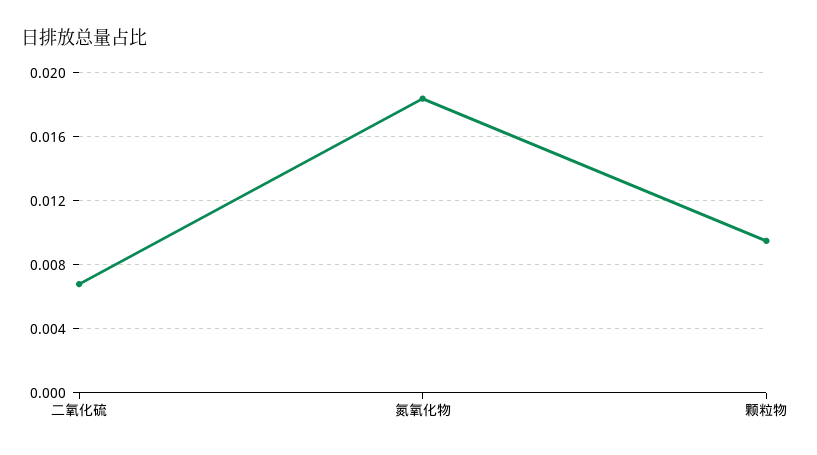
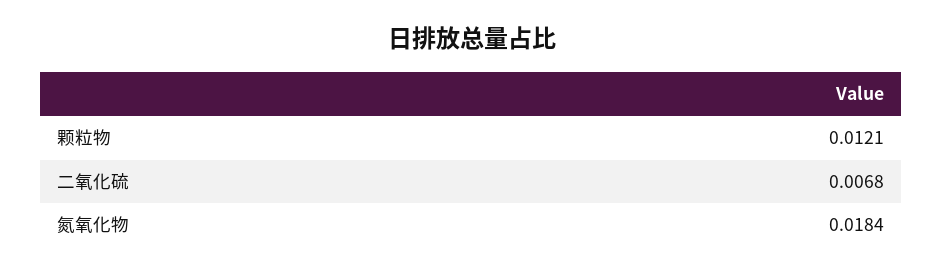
颗粒物: 0.0095 -> 0.0121

